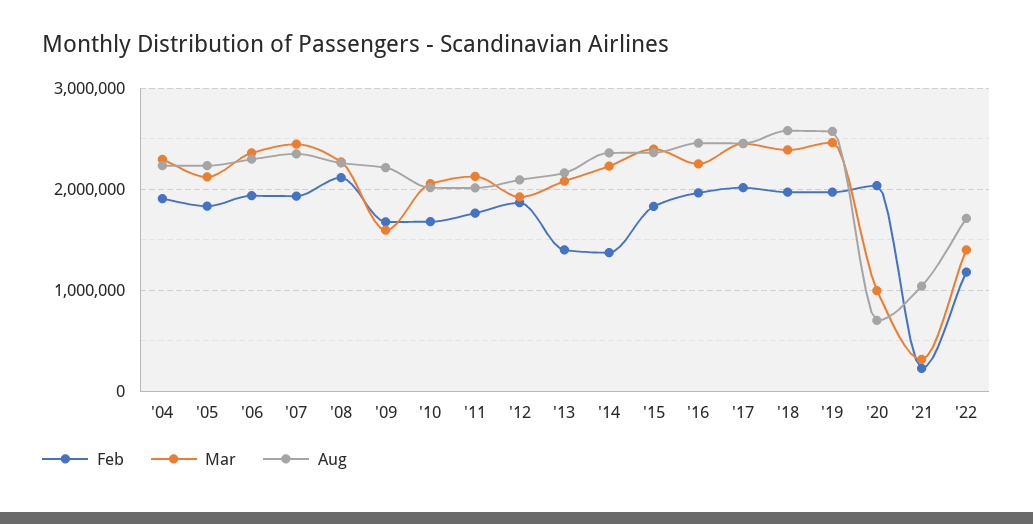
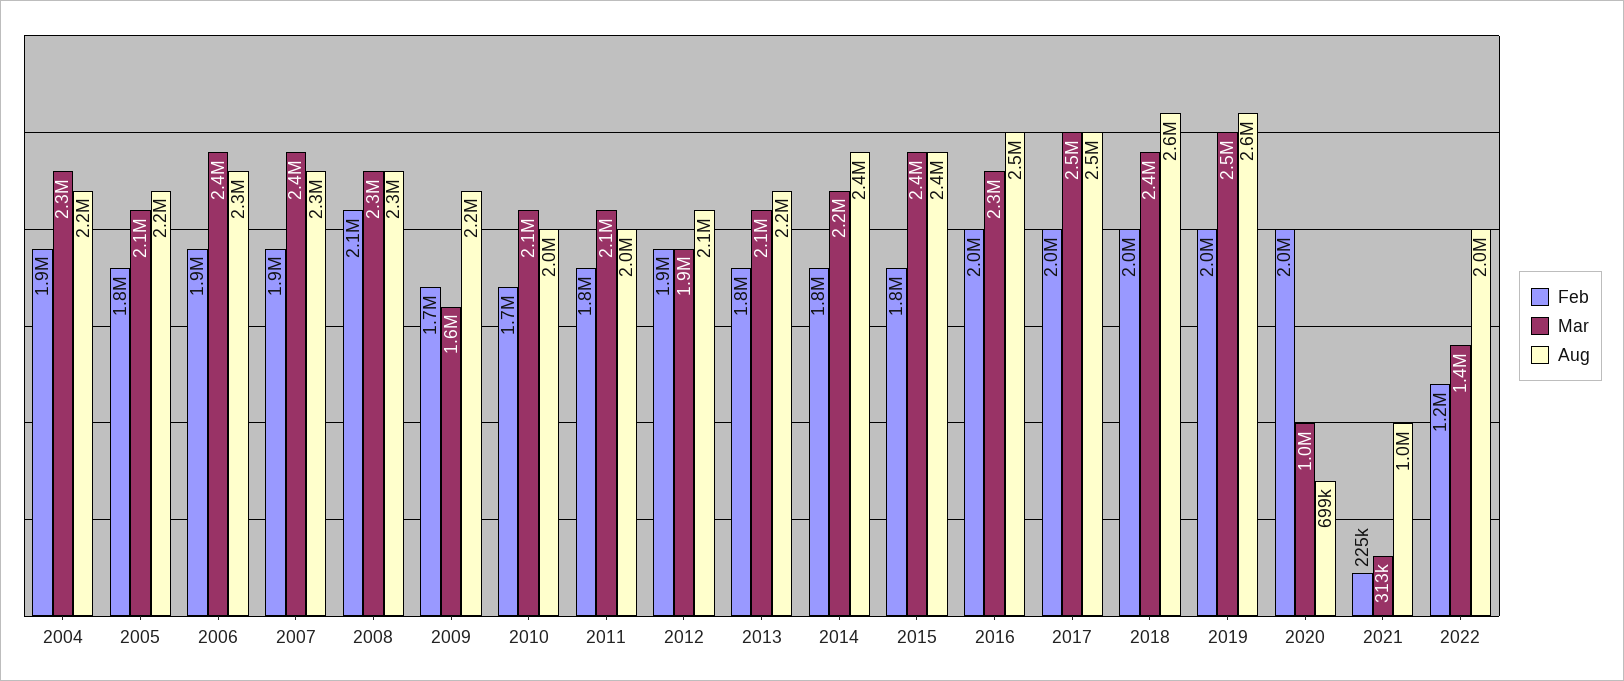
Feb, '13: 1400000 -> 1800000
Feb, '14: 1400000 -> 1800000
Aug, '22: 1700000 -> 2000000

